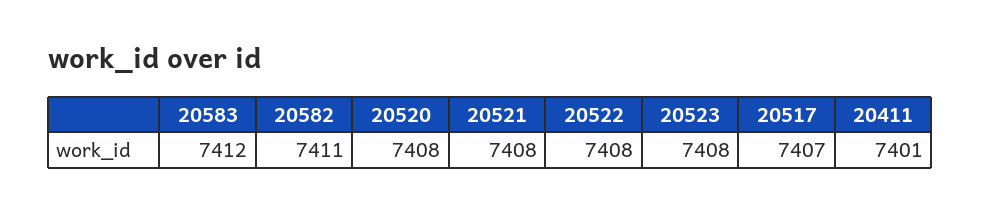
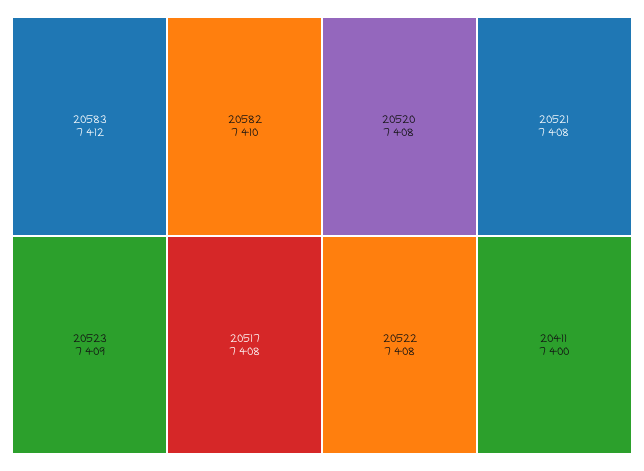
20582: 7411 -> 7410
20523: 7408 -> 7409
20517: 7407 -> 7408
20411: 7401 -> 7400

